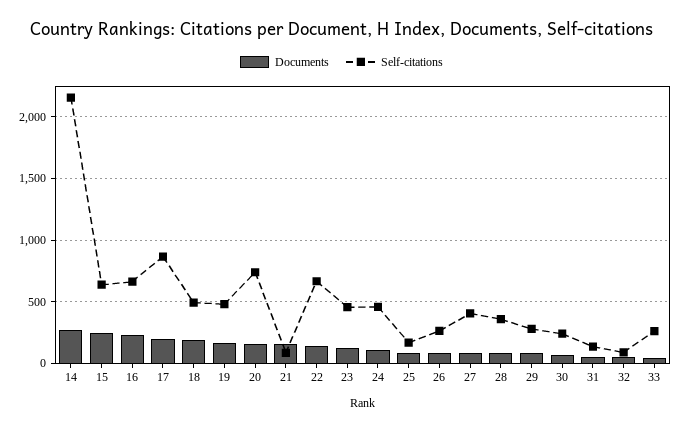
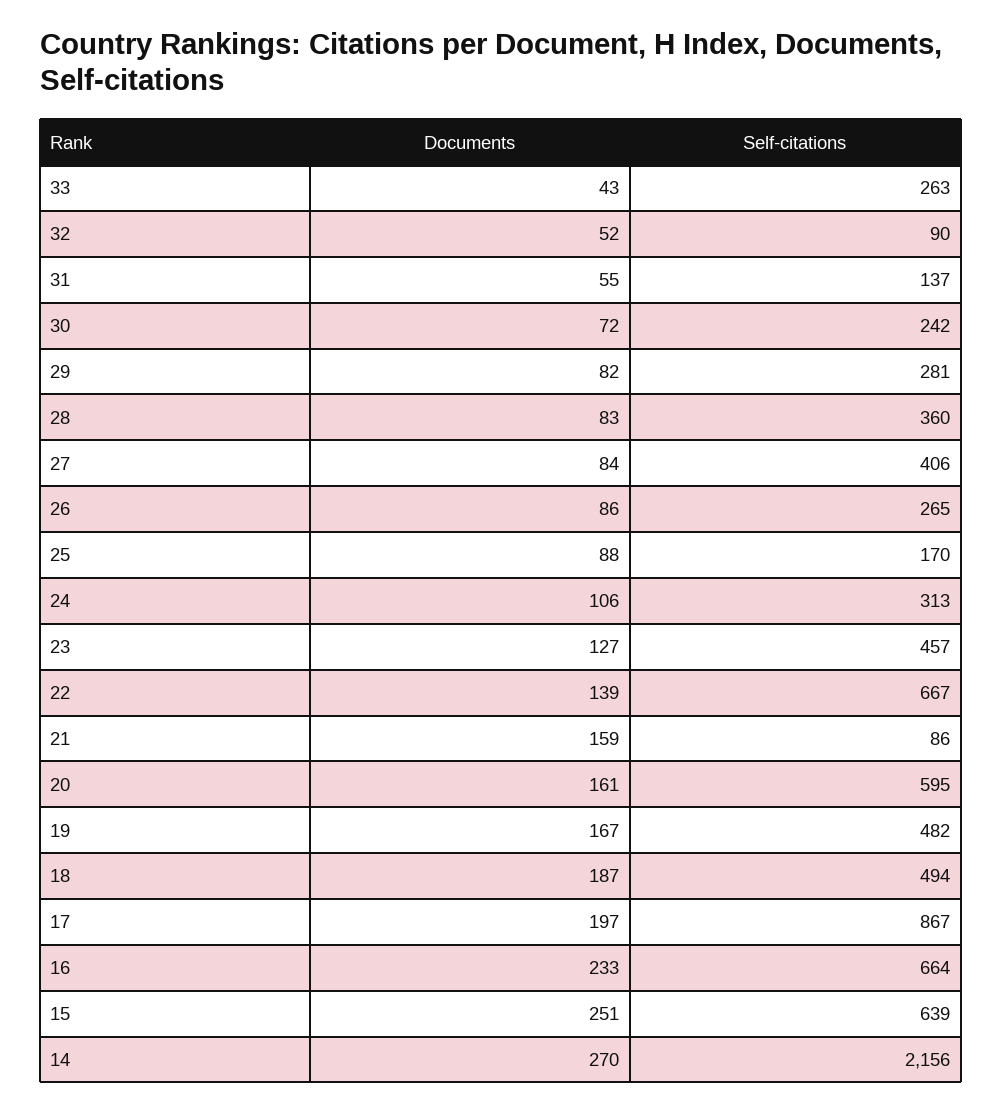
Self-citations, 20: 750 -> 595
Self-citations, 24: 450 -> 313

